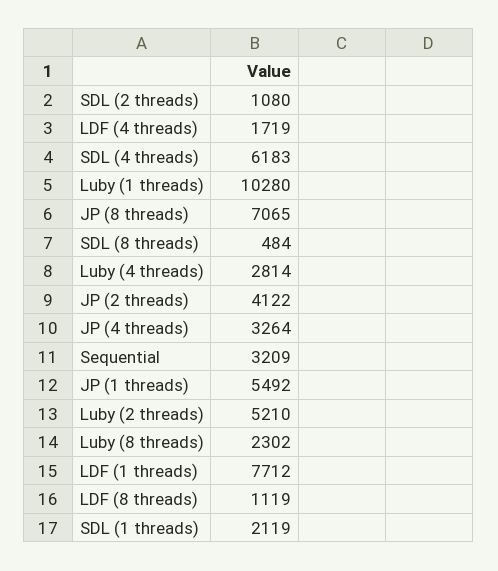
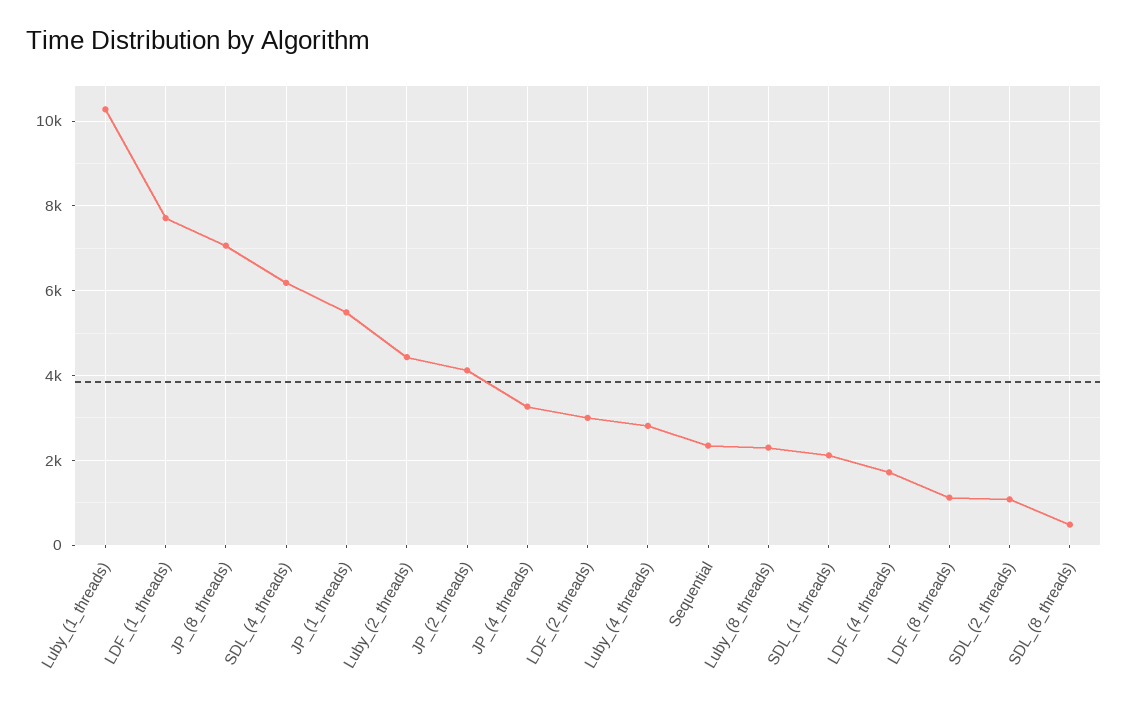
Sequential: 3209 -> 2400
Luby (2 threads): 5210 -> 4400
LDF_(2_threads): none -> 3000

